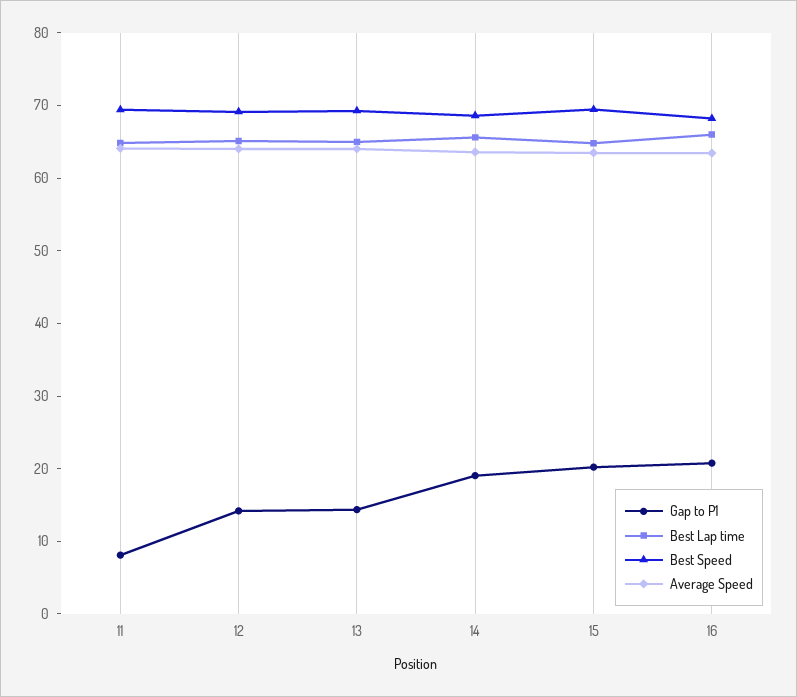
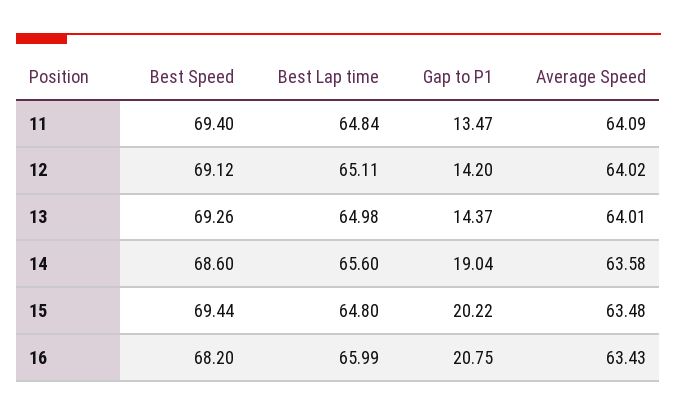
Gap to P1, 11: 8 -> 13.47

